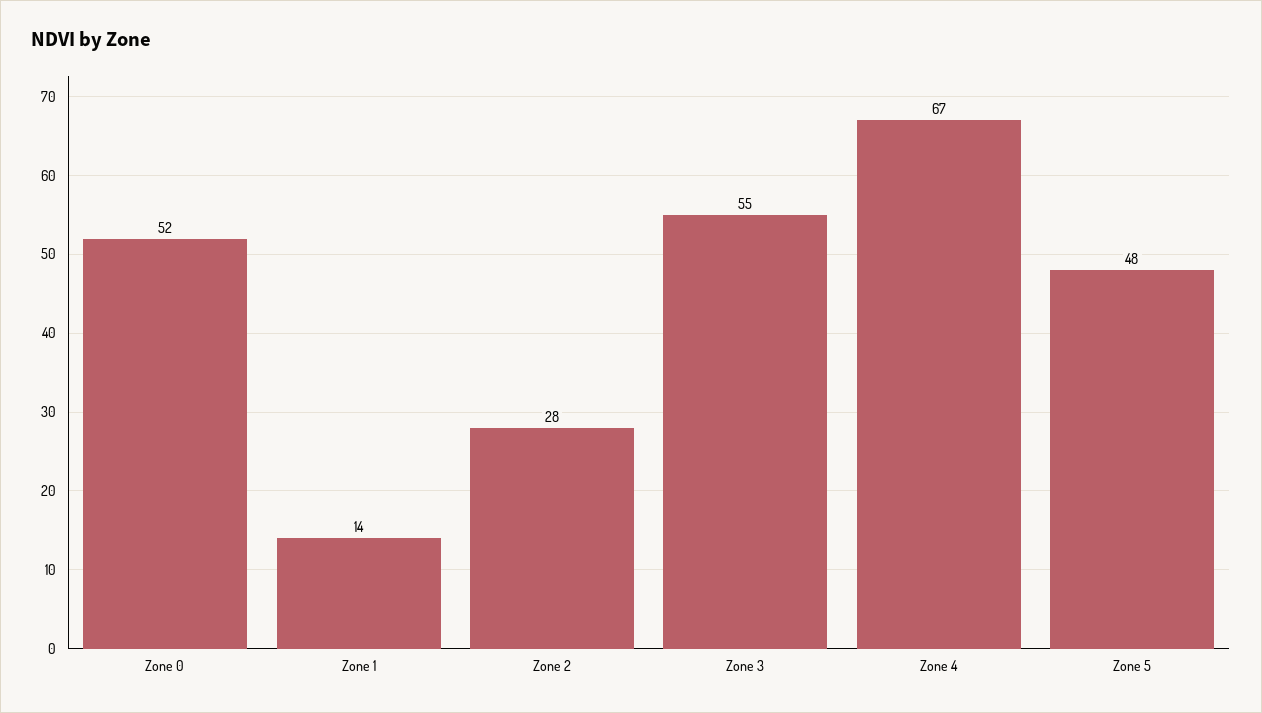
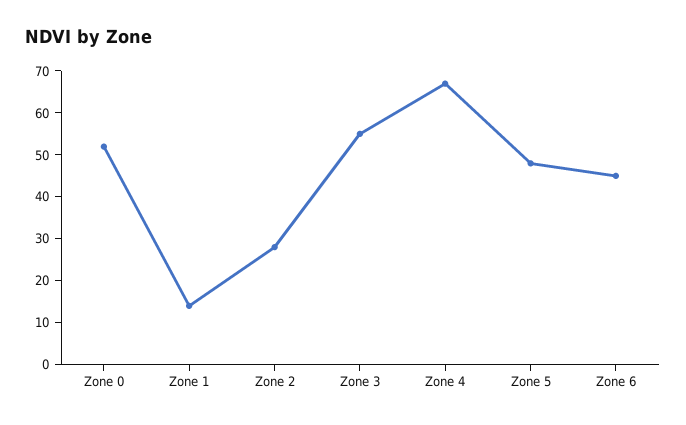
Zone 6: none -> 45

